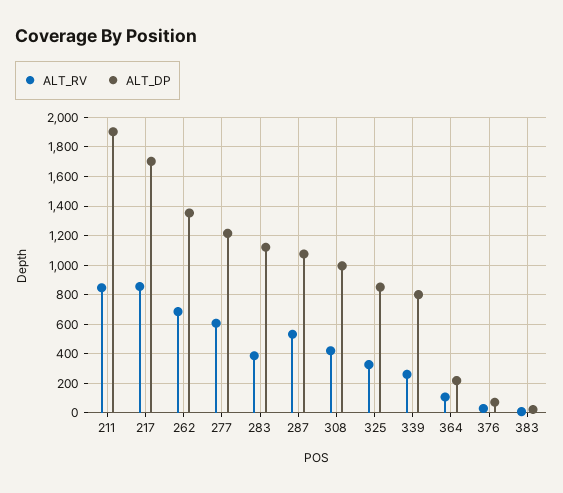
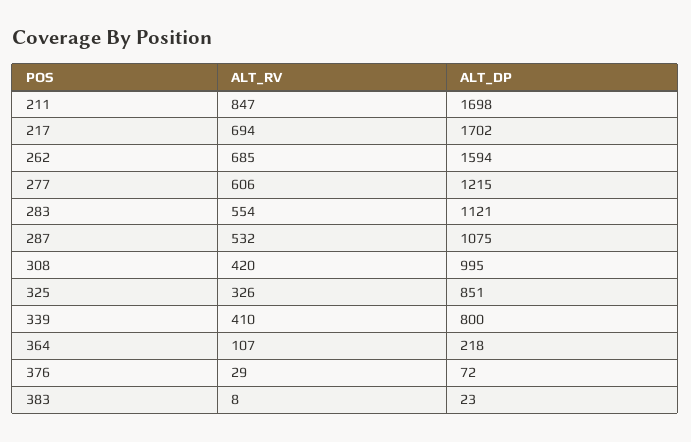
ALT_DP, 211: 1900 -> 1698
ALT_RV, 217: 850 -> 694
ALT_DP, 262: 1350 -> 1594
ALT_RV, 283: 400 -> 554
ALT_RV, 339: 250 -> 410

